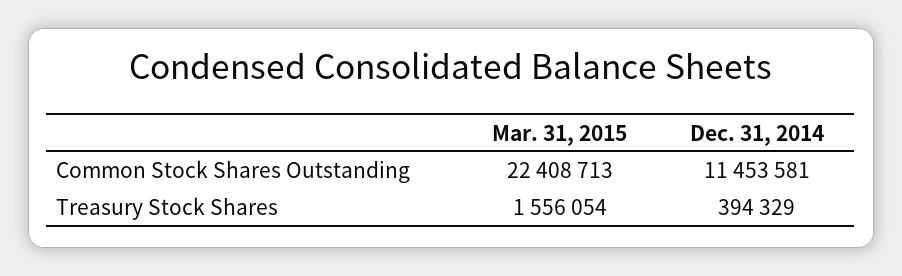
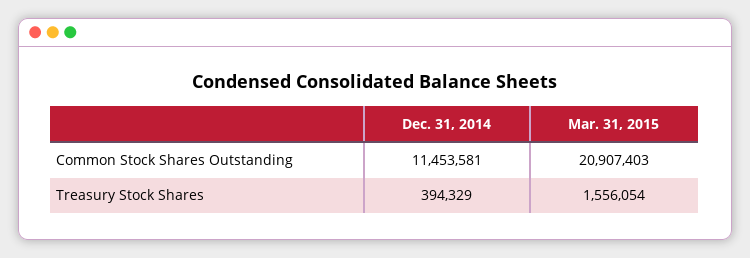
Mar. 31, 2015, Common Stock Shares Outstanding: 22408713 -> 20907403

